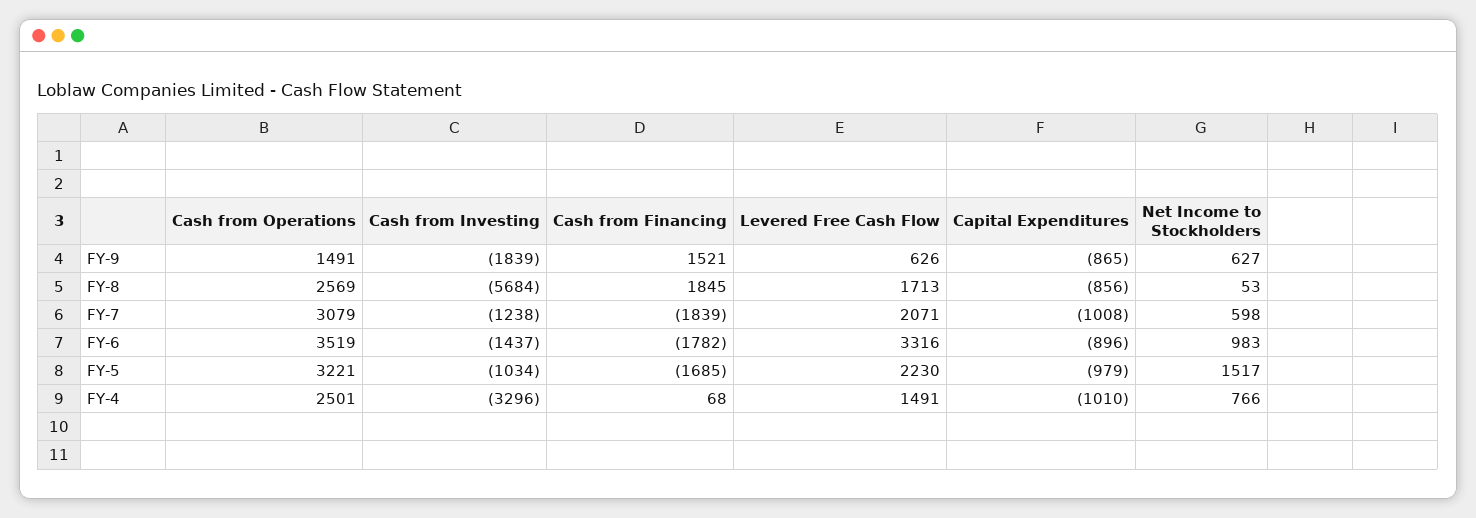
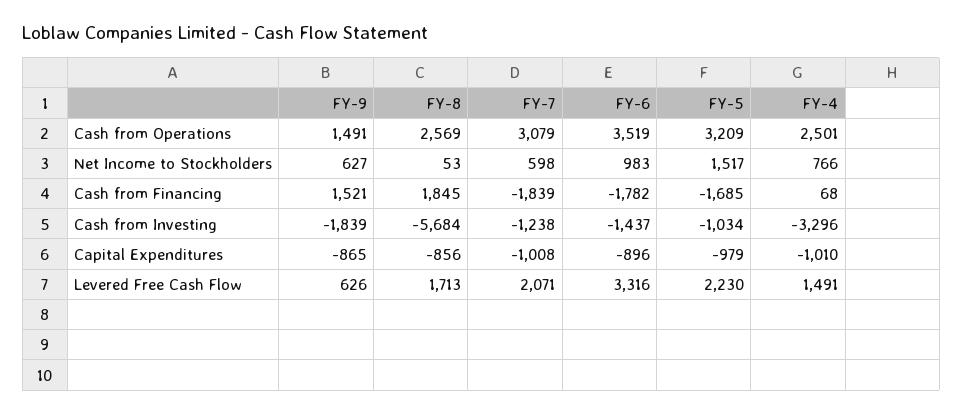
Cash from Operations, FY-5: 3221 -> 3209

